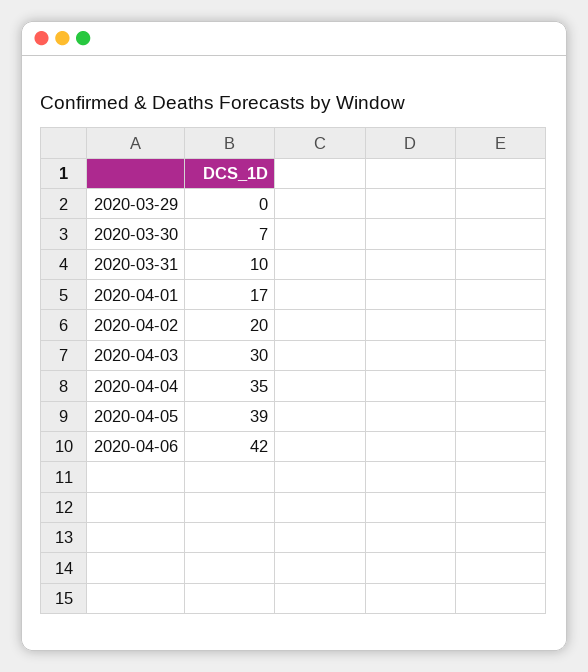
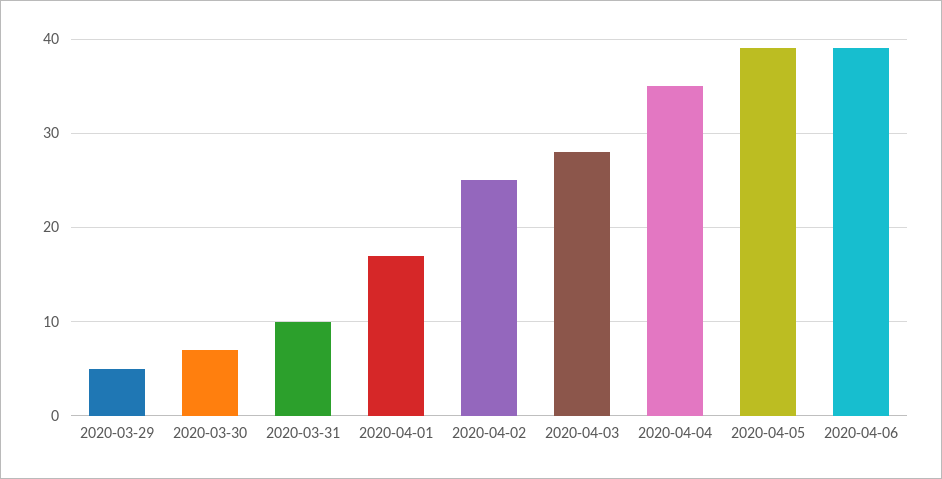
2020-03-29: 0 -> 5
2020-04-02: 20 -> 25
2020-04-03: 30 -> 28
2020-04-06: 42 -> 39

